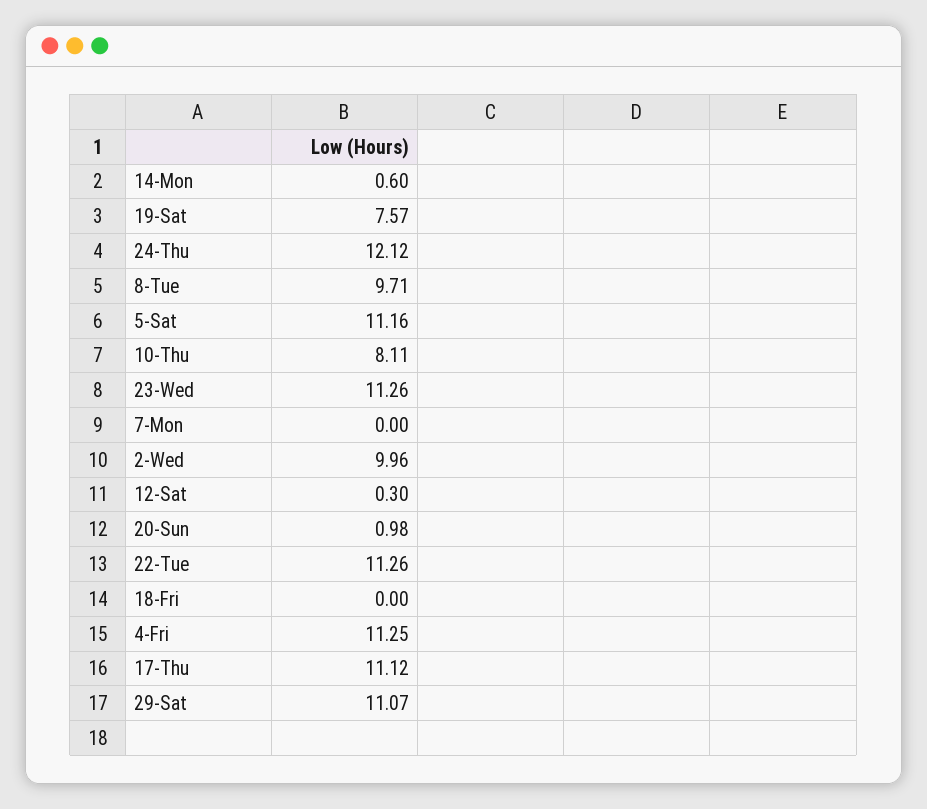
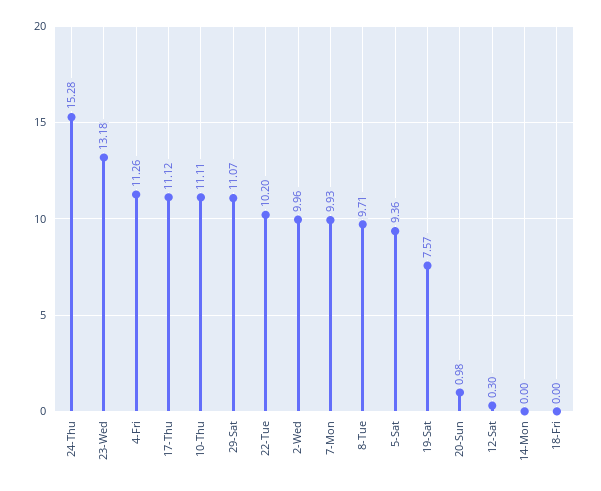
14-Mon: 0.6 -> 0
24-Thu: 12.12 -> 15.28
5-Sat: 11.16 -> 9.36
10-Thu: 8.11 -> 11.11
23-Wed: 11.26 -> 13.18
7-Mon: 0 -> 9.93
22-Tue: 11.26 -> 10.2
4-Fri: 11.25 -> 11.26

